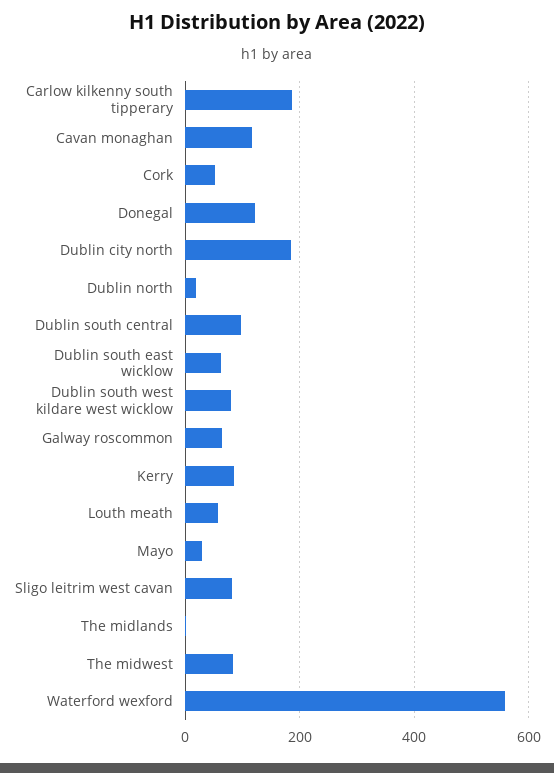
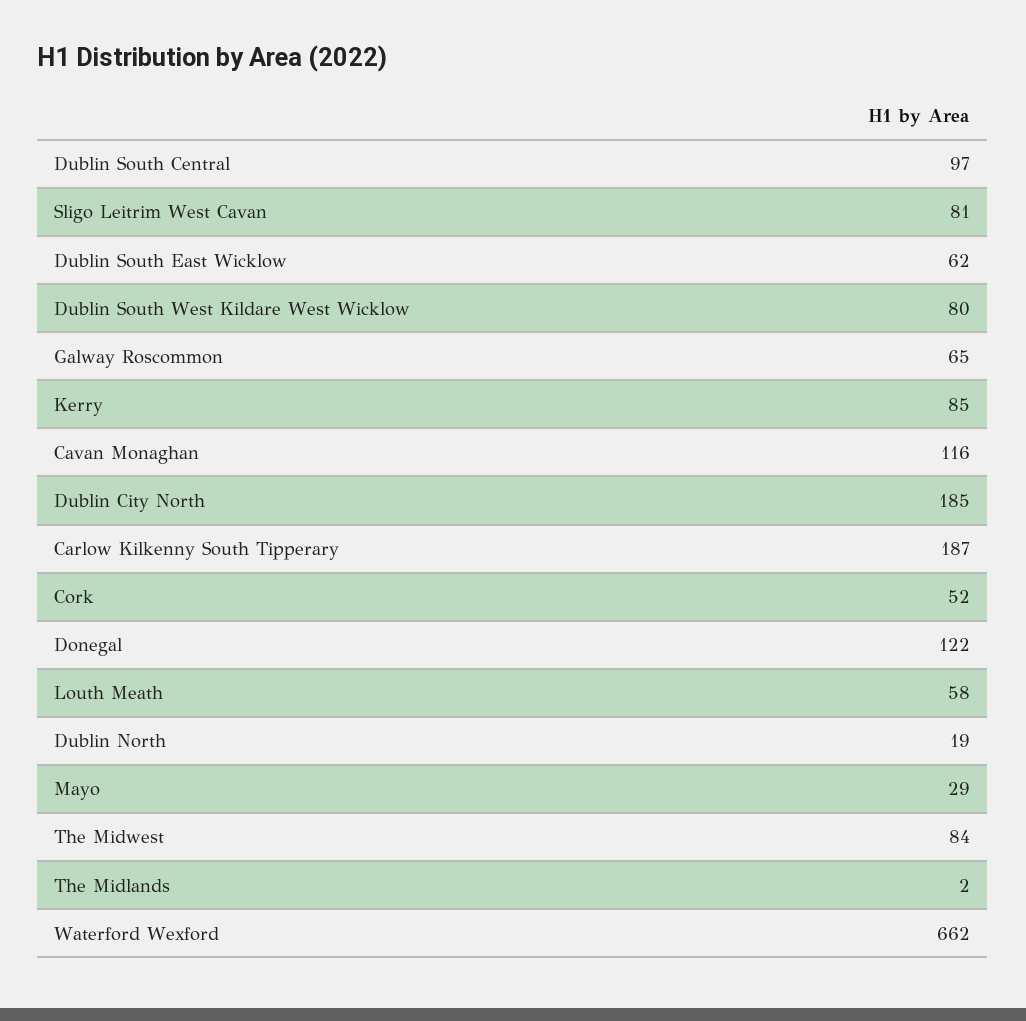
Waterford wexford: 560 -> 662

